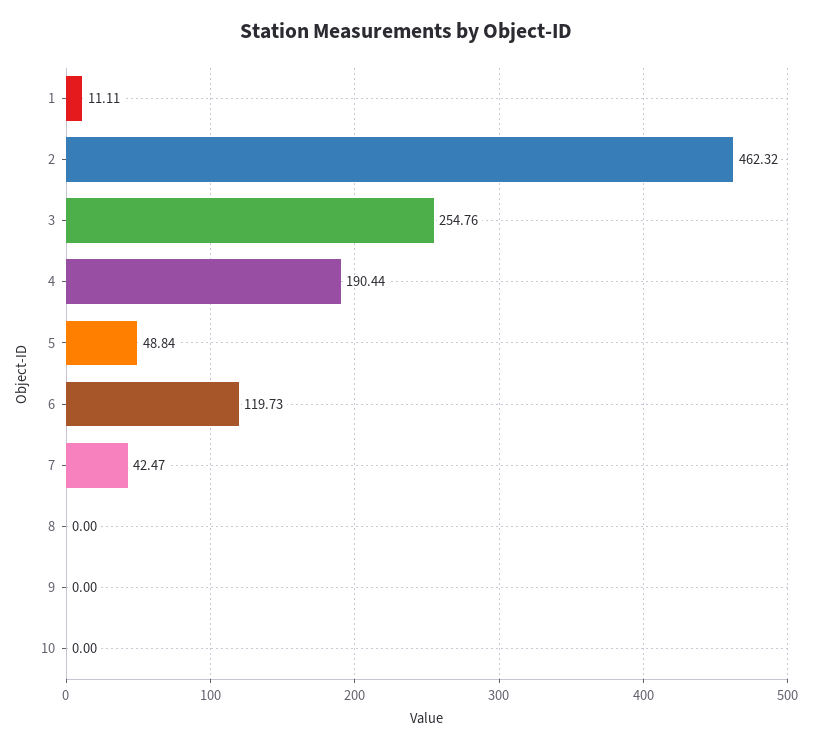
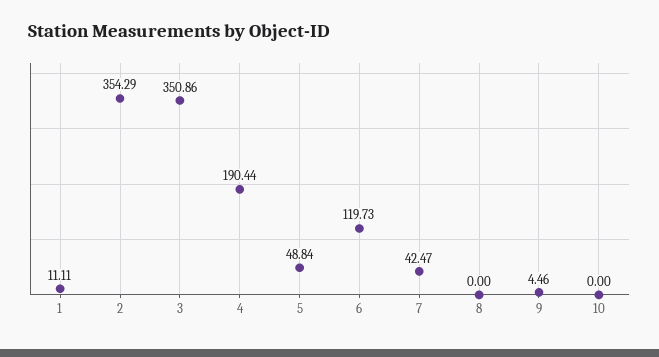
2: 462.32 -> 354.29
3: 254.76 -> 350.86
9: 0 -> 4.46

